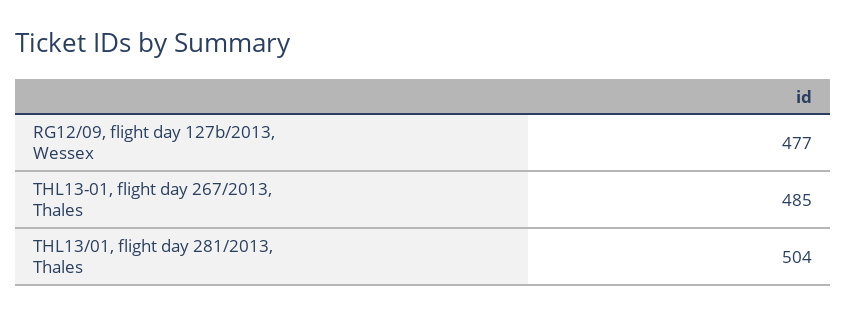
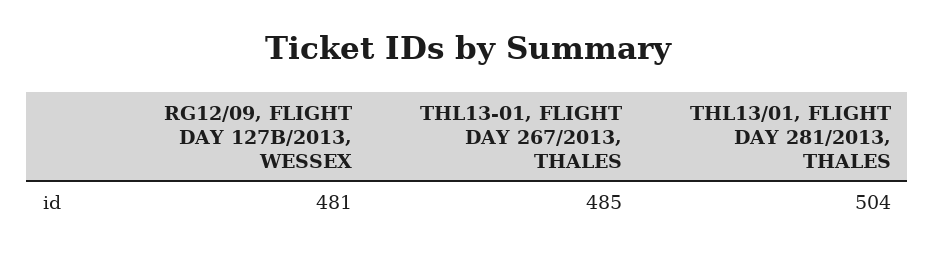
RG12/09, flight day 127b/2013, Wessex: 477 -> 481

